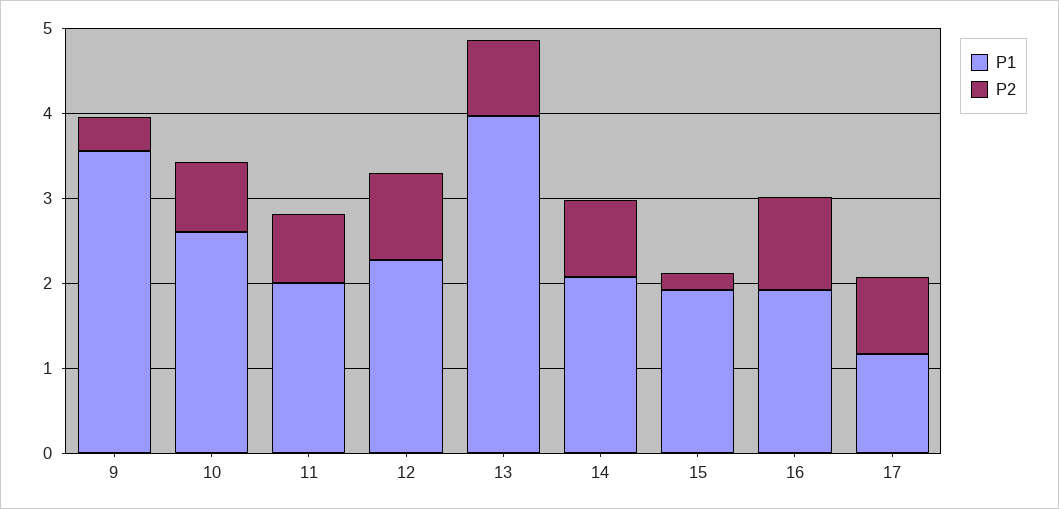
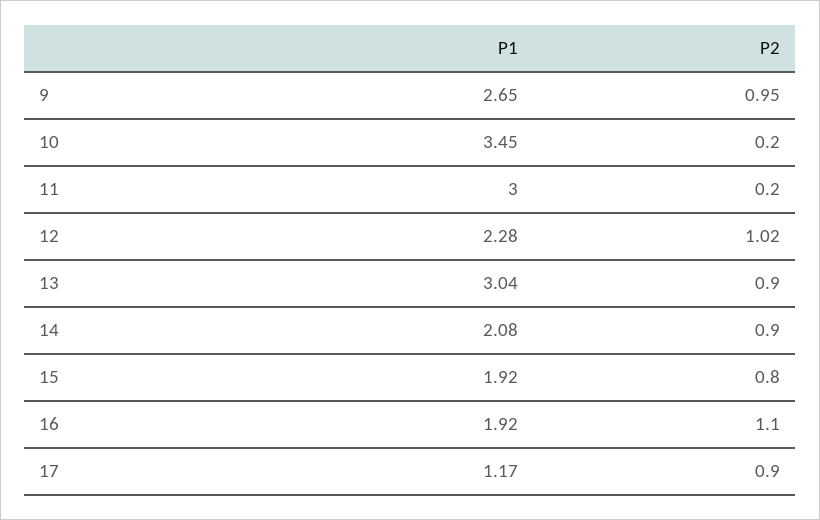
P1, 9: 3.6 -> 2.65
P2, 9: 0.4 -> 0.95
P1, 10: 2.6 -> 3.45
P2, 10: 0.8 -> 0.2
P1, 11: 2 -> 3
P2, 11: 0.8 -> 0.2
P1, 13: 4 -> 3.04
P2, 15: 0.2 -> 0.8

